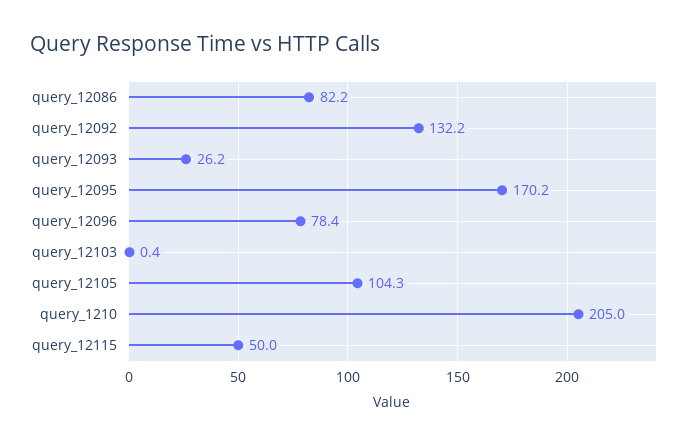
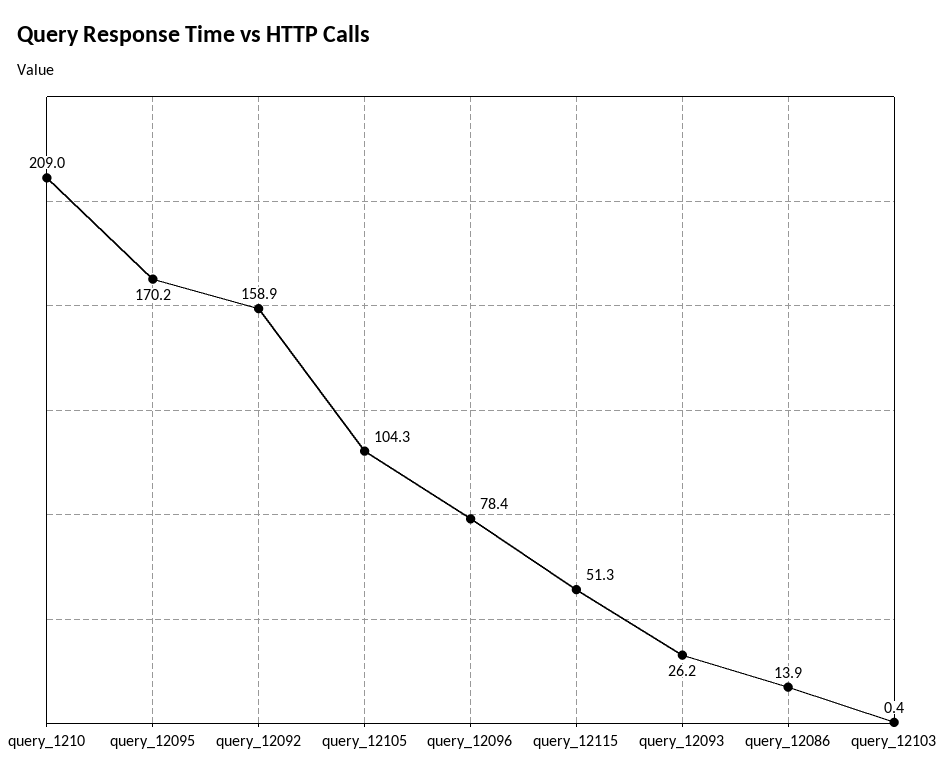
query_12086: 82.2 -> 13.9
query_12092: 132.2 -> 158.9
query_1210: 205 -> 209
query_12115: 50 -> 51.3

